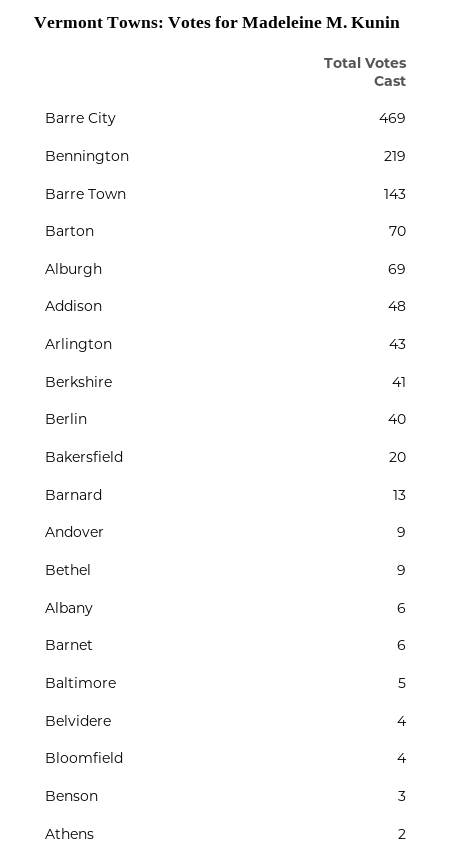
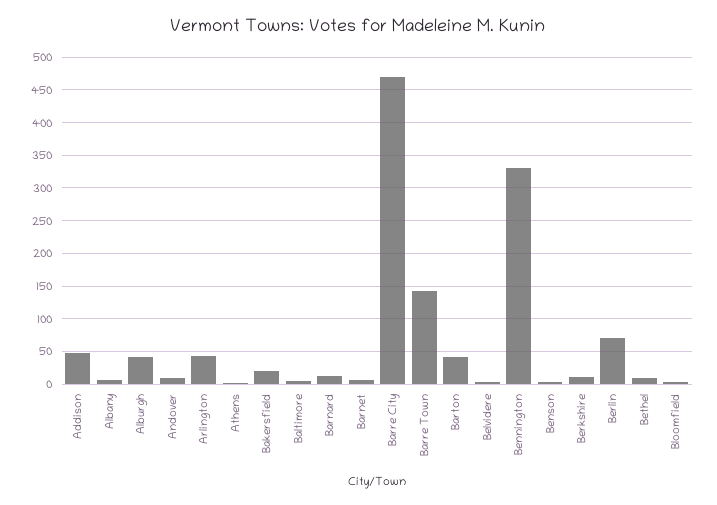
Bennington: 219 -> 330
Barton: 70 -> 40
Alburgh: 69 -> 40
Berkshire: 41 -> 10
Berlin: 40 -> 70

